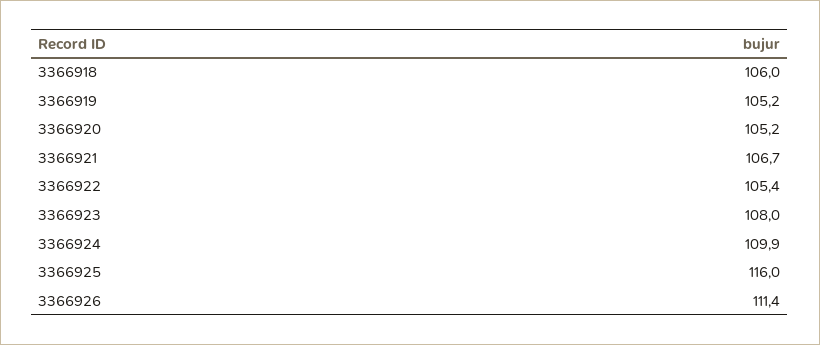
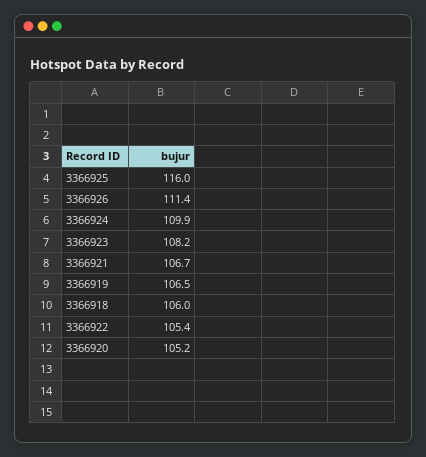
3366919: 105.2 -> 106.5
3366923: 108 -> 108.2

